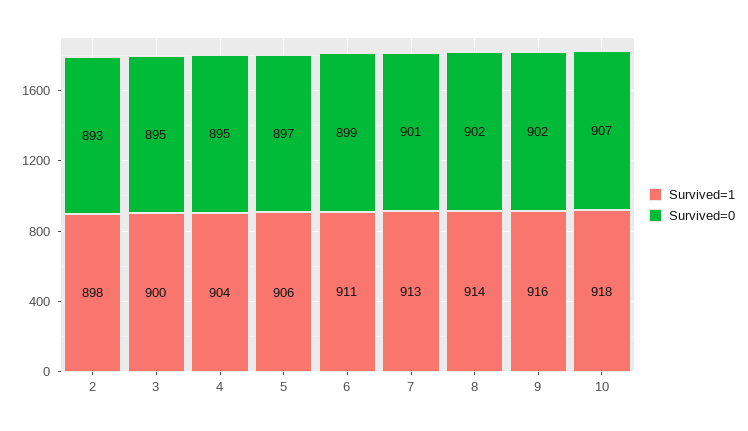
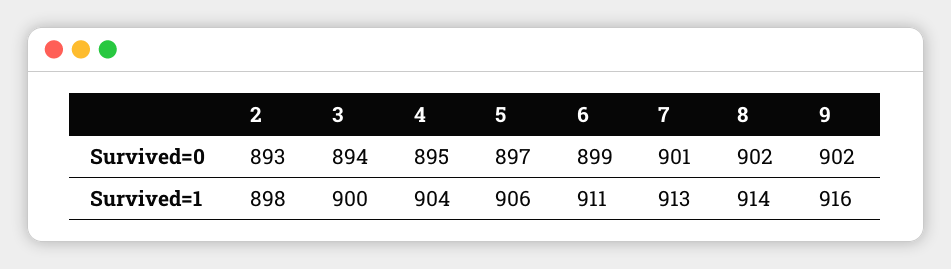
Survived=0, 3: 895 -> 894
Survived=1, 10: 918 -> none
Survived=0, 10: 907 -> none

